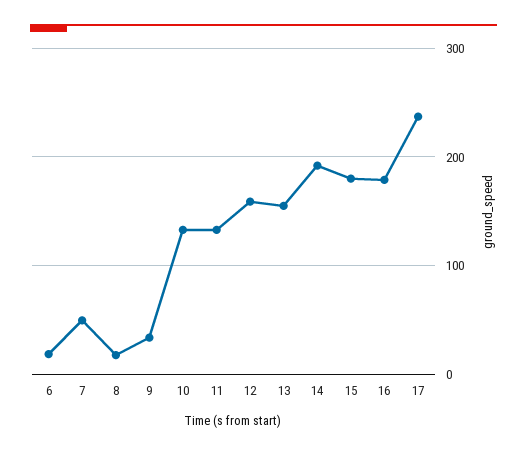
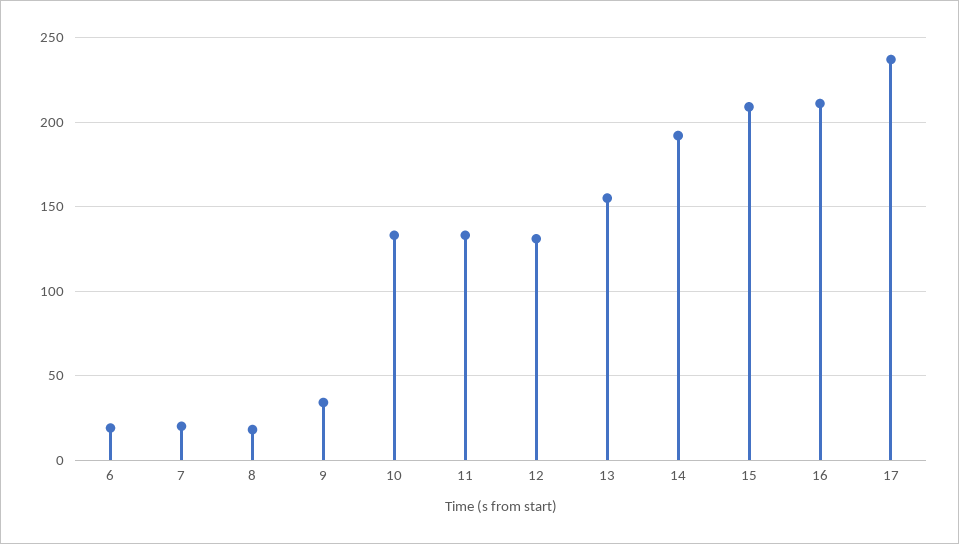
7: 50 -> 20
12: 160 -> 130
15: 180 -> 210
16: 180 -> 210

